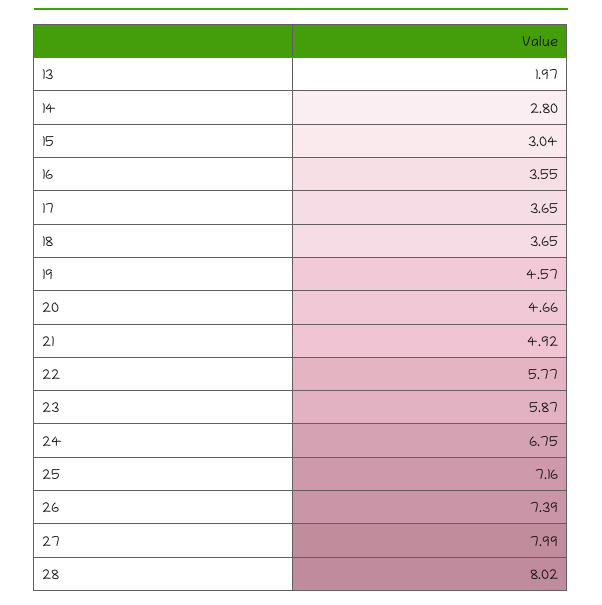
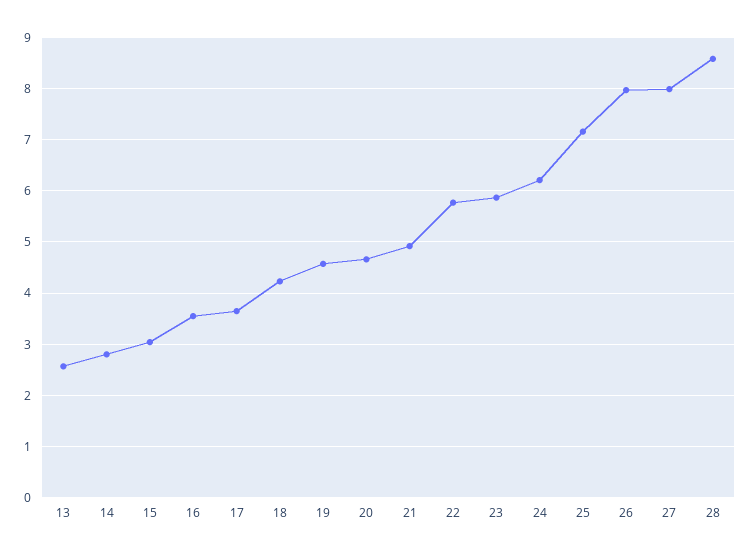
13: 1.97 -> 2.6
18: 3.65 -> 4.2
24: 6.75 -> 6.2
26: 7.39 -> 8
28: 8.02 -> 8.6

